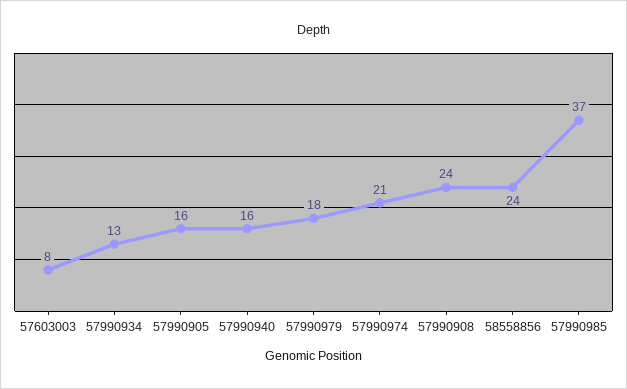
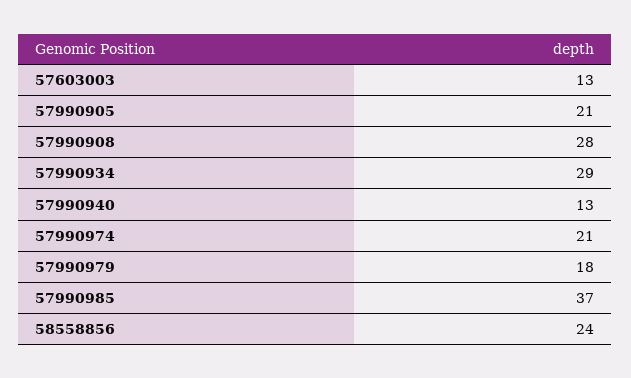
57603003: 8 -> 13
57990934: 13 -> 29
57990905: 16 -> 21
57990940: 16 -> 13
57990908: 24 -> 28

